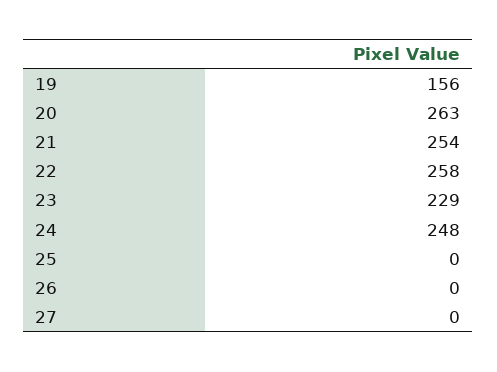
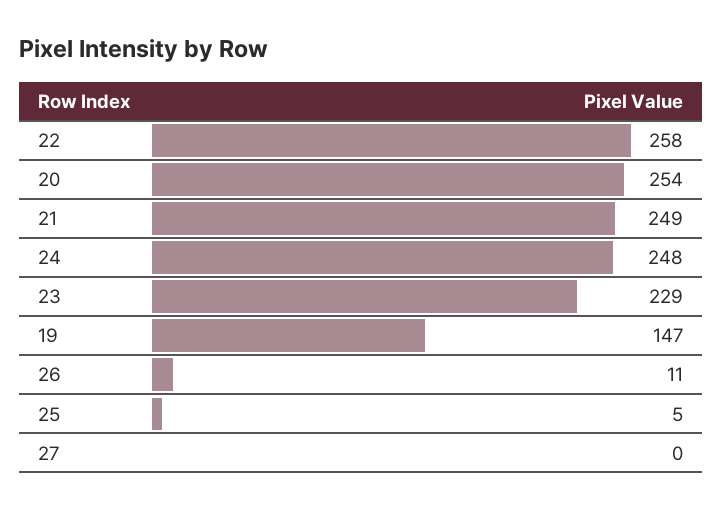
19: 156 -> 147
20: 263 -> 254
21: 254 -> 249
25: 0 -> 5
26: 0 -> 11

